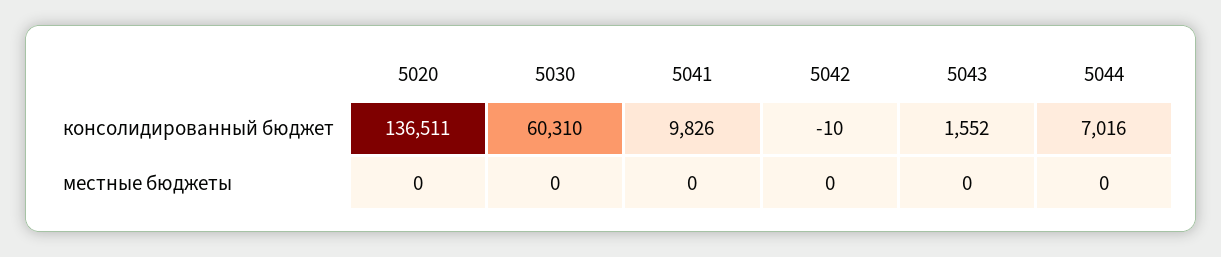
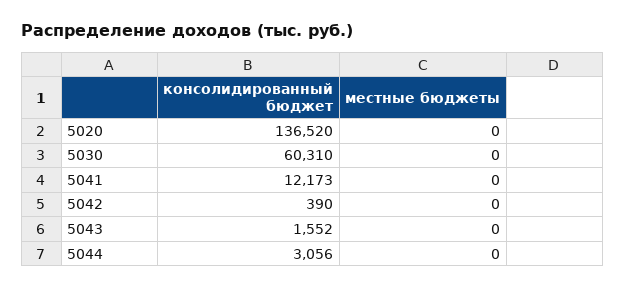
5020, консолидированный бюджет: 136511 -> 136520
5041, консолидированный бюджет: 9826 -> 12173
5042, консолидированный бюджет: -10 -> 390
5044, консолидированный бюджет: 7016 -> 3056

